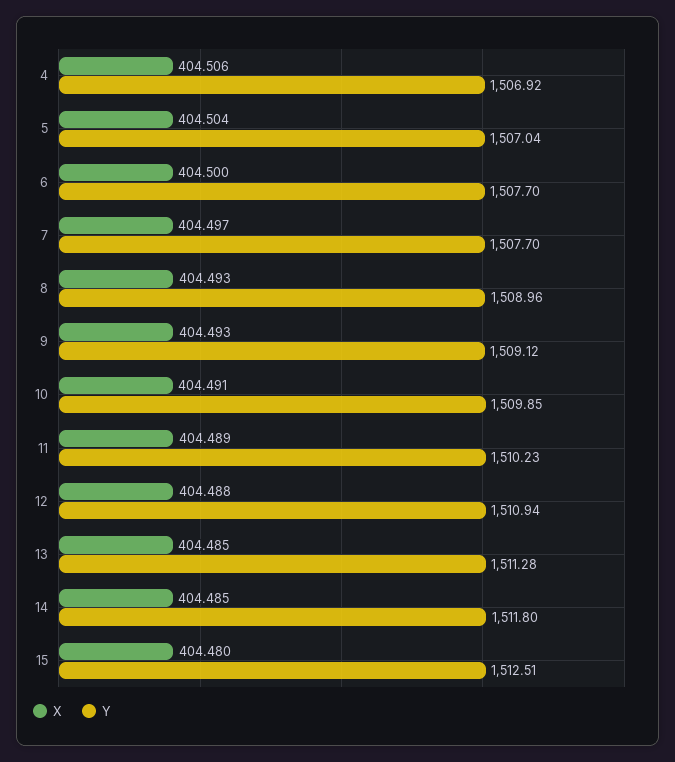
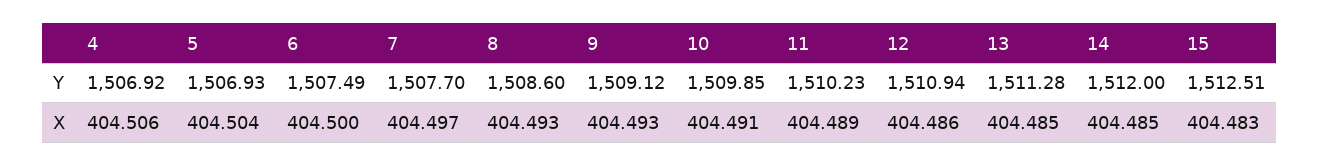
Y, 5: 1507.04 -> 1506.93
Y, 6: 1507.7 -> 1507.49
Y, 8: 1508.96 -> 1508.6
X, 12: 404.488 -> 404.486
Y, 14: 1511.8 -> 1512
X, 15: 404.48 -> 404.483

